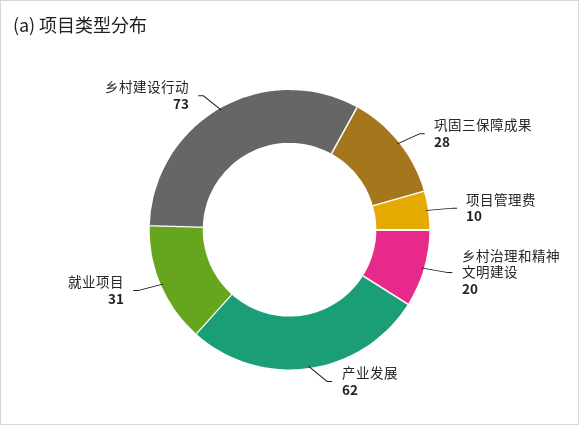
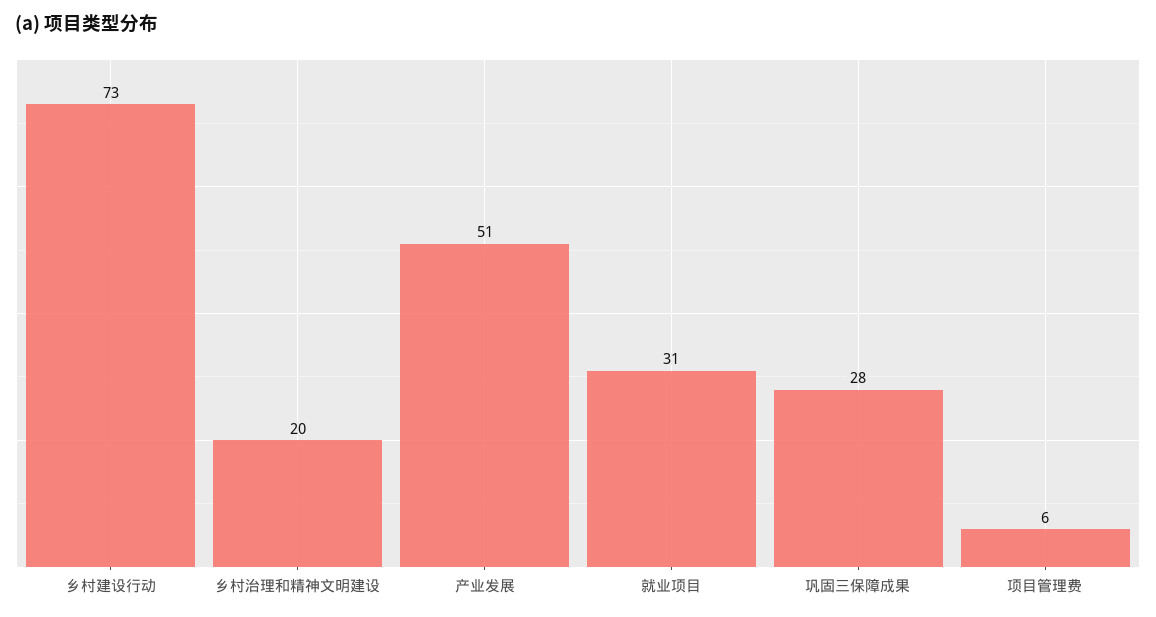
项目管理费: 10 -> 6
产业发展: 62 -> 51

